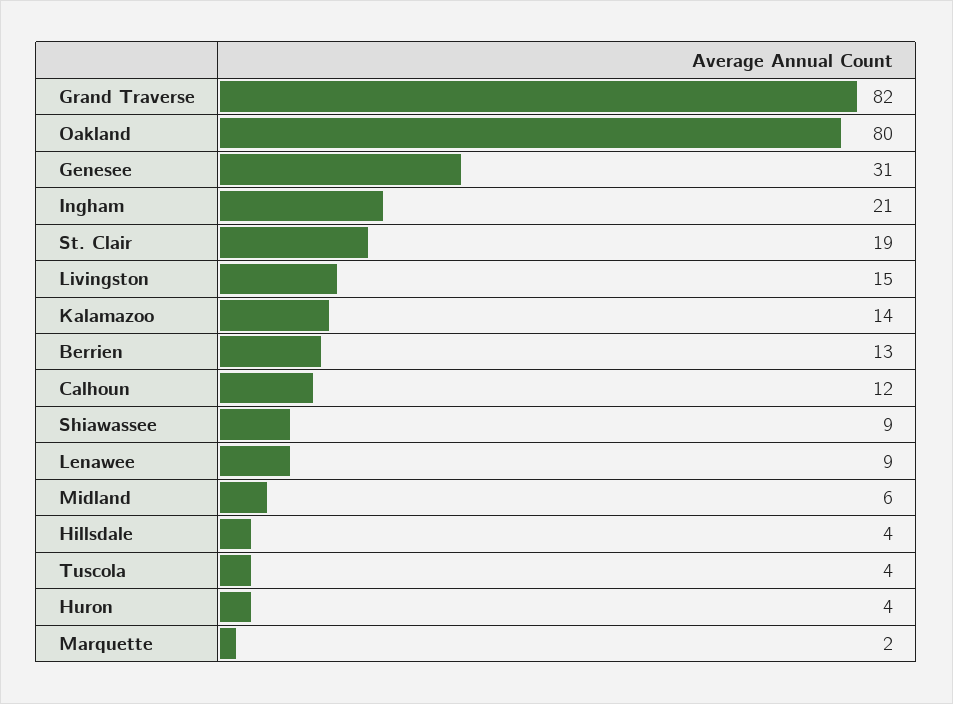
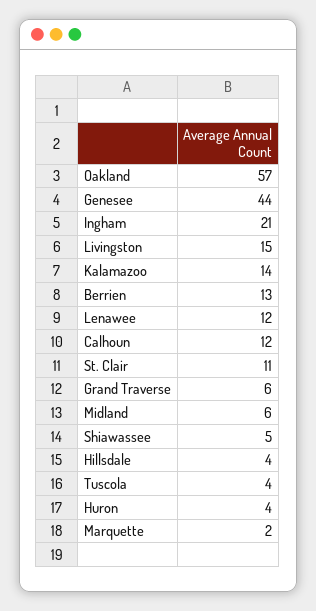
Grand Traverse: 82 -> 6
Oakland: 80 -> 57
Genesee: 31 -> 44
St. Clair: 19 -> 11
Shiawassee: 9 -> 5
Lenawee: 9 -> 12

